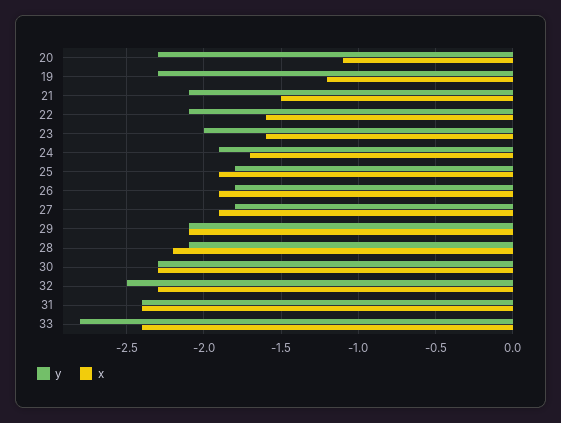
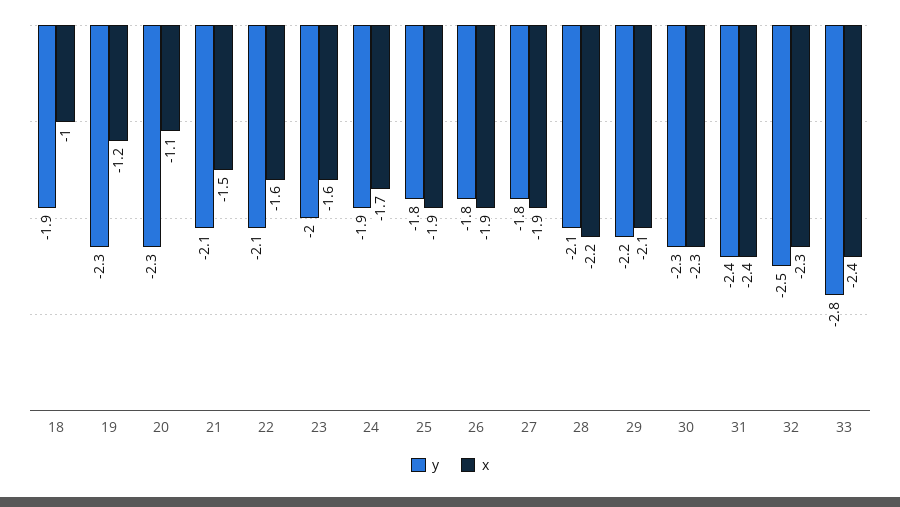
y, 29: -2.1 -> -2.2
y, 18: none -> -1.9
x, 18: none -> -1

